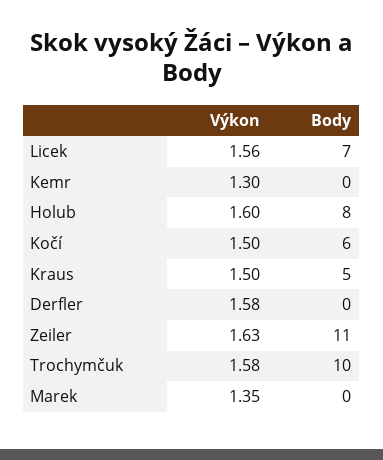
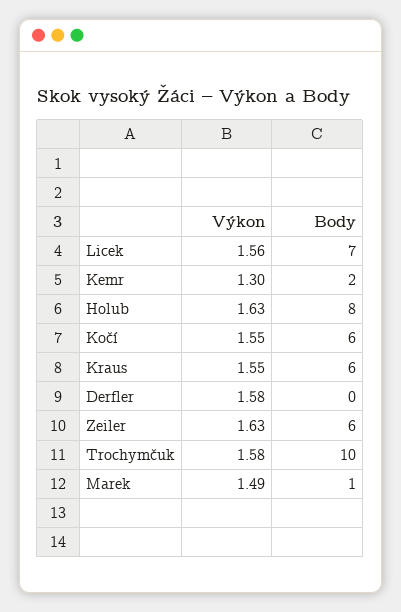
Body, Kemr: 0 -> 2
Výkon, Holub: 1.6 -> 1.63
Výkon, Kočí: 1.5 -> 1.55
Výkon, Kraus: 1.5 -> 1.55
Body, Kraus: 5 -> 6
Body, Zeiler: 11 -> 6
Výkon, Marek: 1.35 -> 1.49
Body, Marek: 0 -> 1

